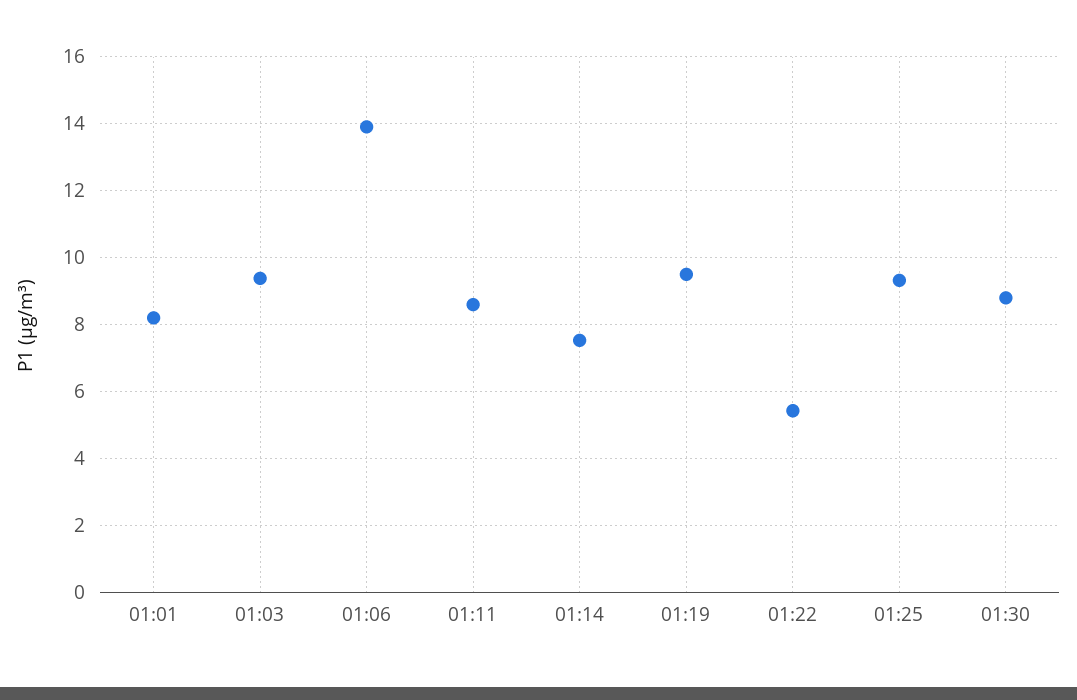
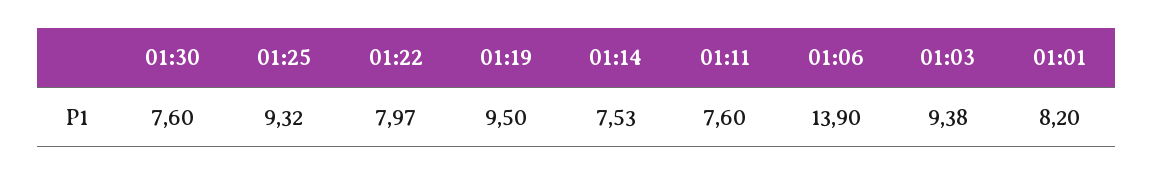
01:11: 8.6 -> 7.6
01:22: 5.4 -> 7.97
01:30: 8.8 -> 7.6

